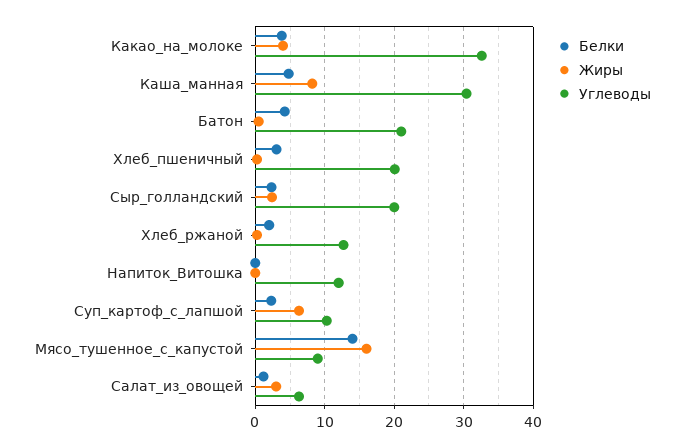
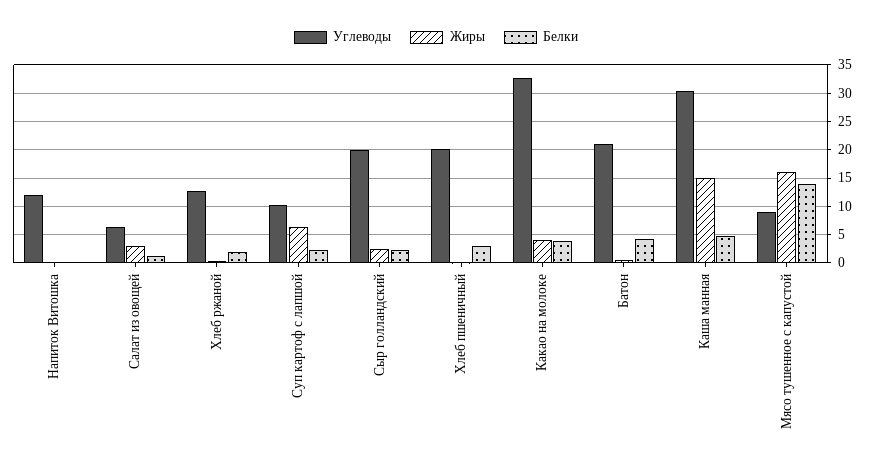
Жиры, Каша_манная: 8 -> 15

